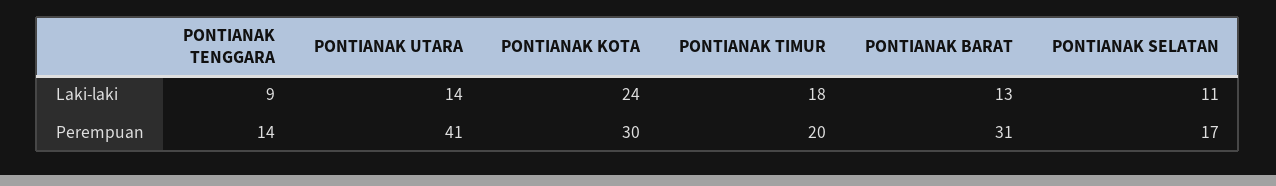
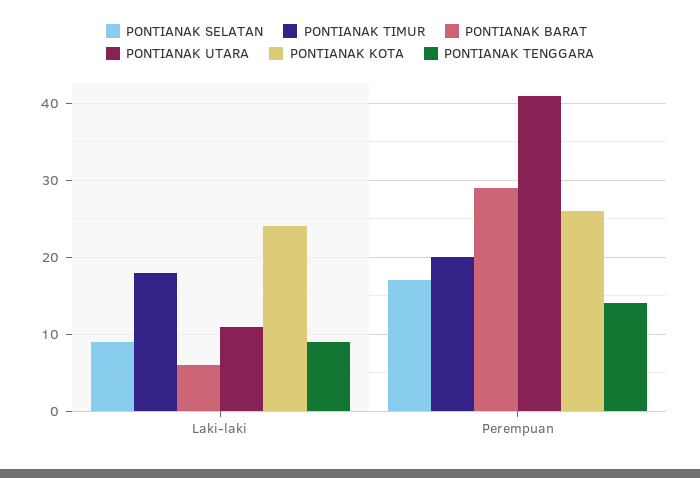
PONTIANAK UTARA, Laki-laki: 14 -> 11
PONTIANAK BARAT, Laki-laki: 13 -> 6
PONTIANAK SELATAN, Laki-laki: 11 -> 9
PONTIANAK KOTA, Perempuan: 30 -> 26
PONTIANAK BARAT, Perempuan: 31 -> 29

